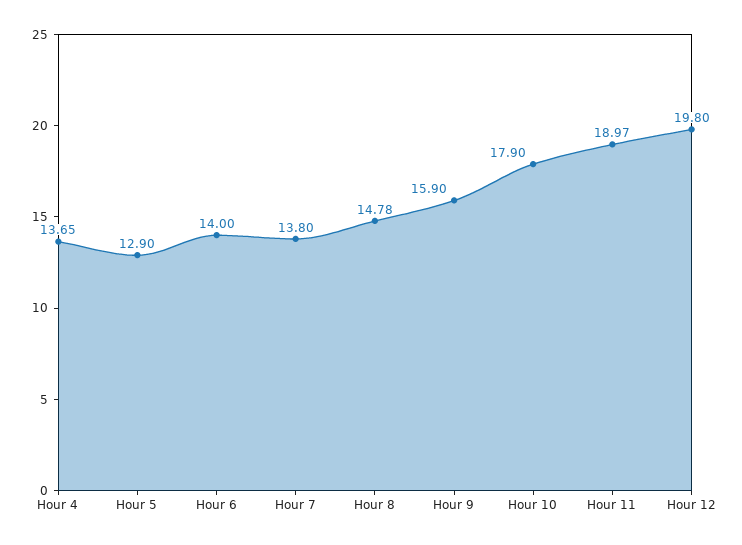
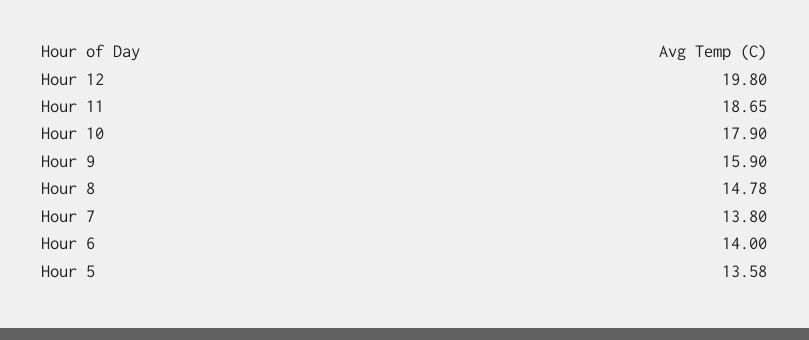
Hour 4: 13.65 -> none
Hour 5: 12.9 -> 13.58
Hour 11: 18.97 -> 18.65

